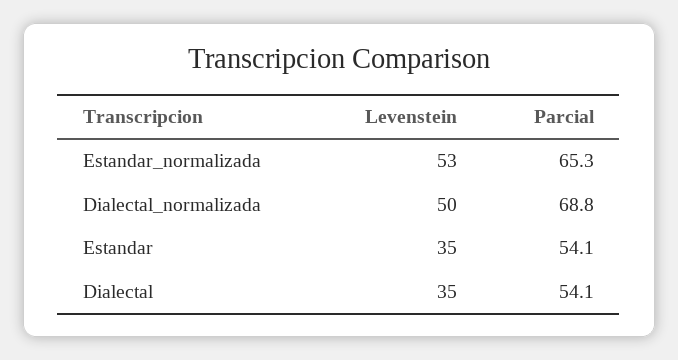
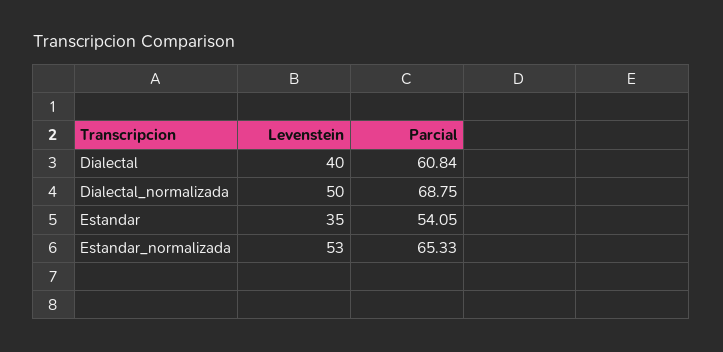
Levenstein, Dialectal: 35 -> 40
Parcial, Dialectal: 54.1 -> 60.84

